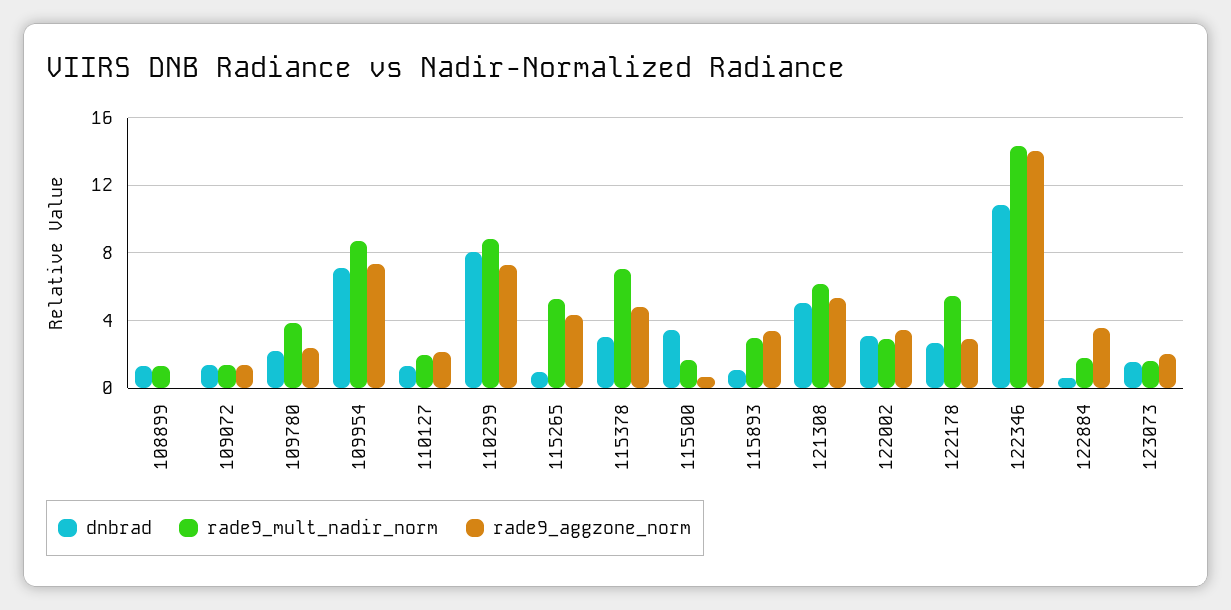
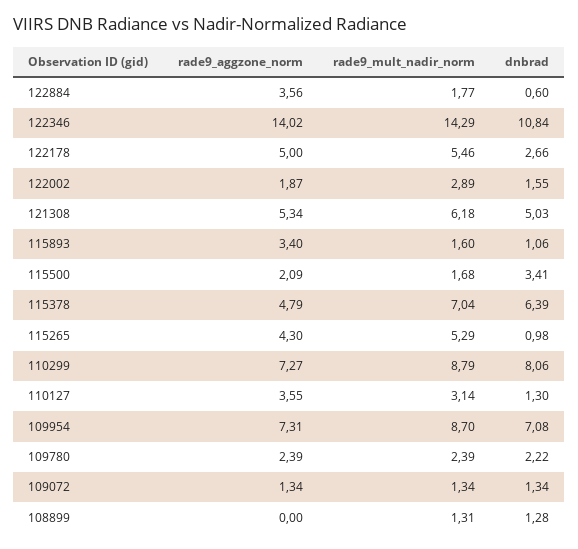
rade9_mult_nadir_norm, 109780: 4 -> 2.39
rade9_mult_nadir_norm, 110127: 2 -> 3.14
rade9_aggzone_norm, 110127: 2 -> 3.55
dnbrad, 115378: 3 -> 6.39
rade9_aggzone_norm, 115500: 0.5 -> 2.09
rade9_mult_nadir_norm, 115893: 3 -> 1.6
dnbrad, 122002: 3 -> 1.55
rade9_aggzone_norm, 122002: 3.5 -> 1.87
rade9_aggzone_norm, 122178: 3 -> 5
dnbrad, 123073: 1.5 -> none
rade9_mult_nadir_norm, 123073: 1.5 -> none
rade9_aggzone_norm, 123073: 2 -> none

